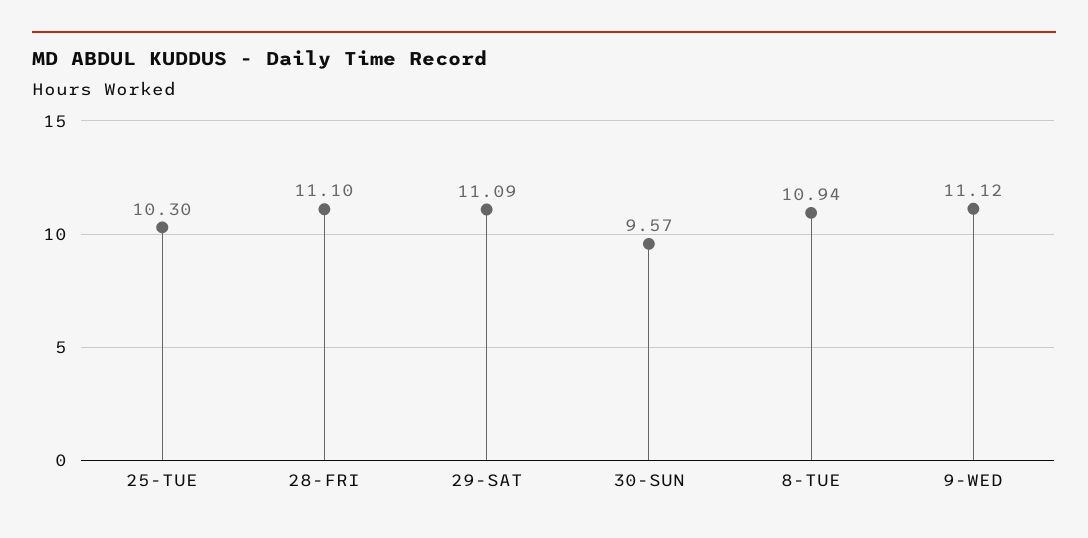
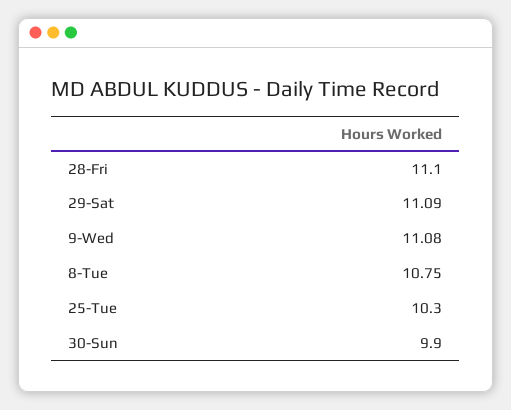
30-SUN: 9.57 -> 9.9
8-TUE: 10.94 -> 10.75
9-WED: 11.12 -> 11.08

